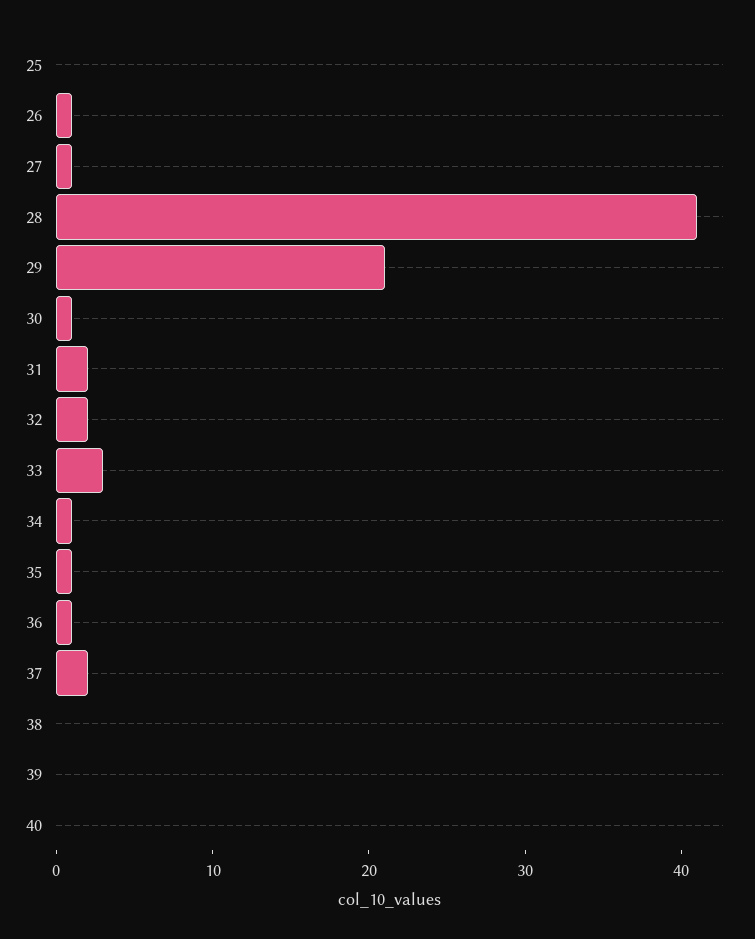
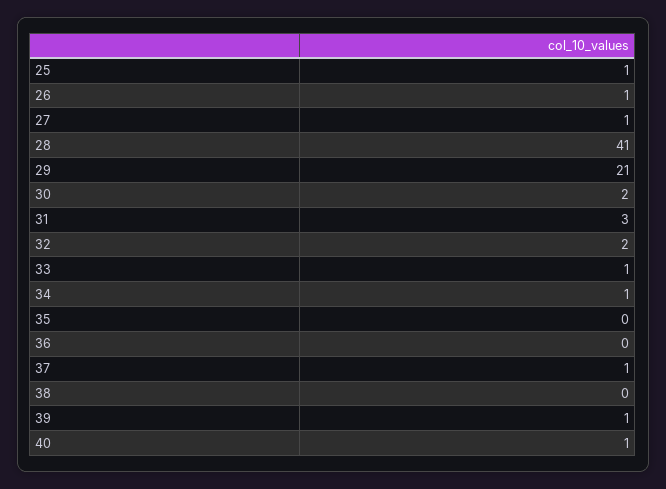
25: 0 -> 1
30: 1 -> 2
31: 2 -> 3
33: 3 -> 1
35: 1 -> 0
36: 1 -> 0
37: 2 -> 1
39: 0 -> 1
40: 0 -> 1

